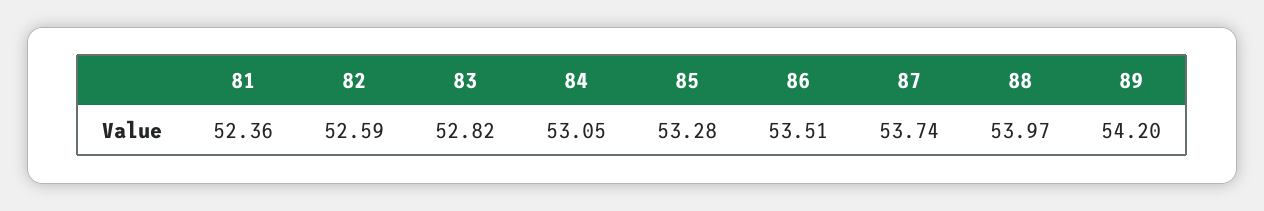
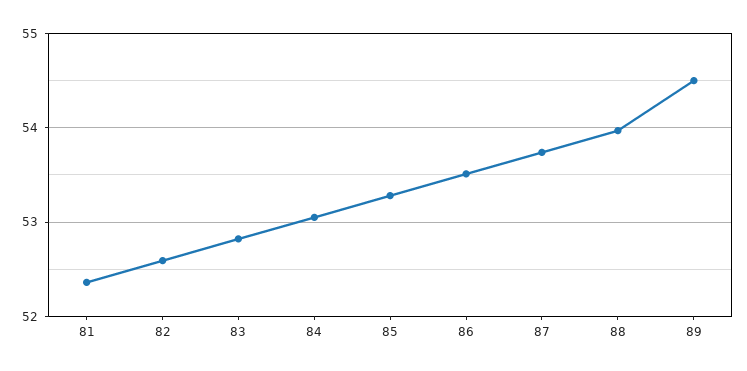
89: 54.2 -> 54.5

